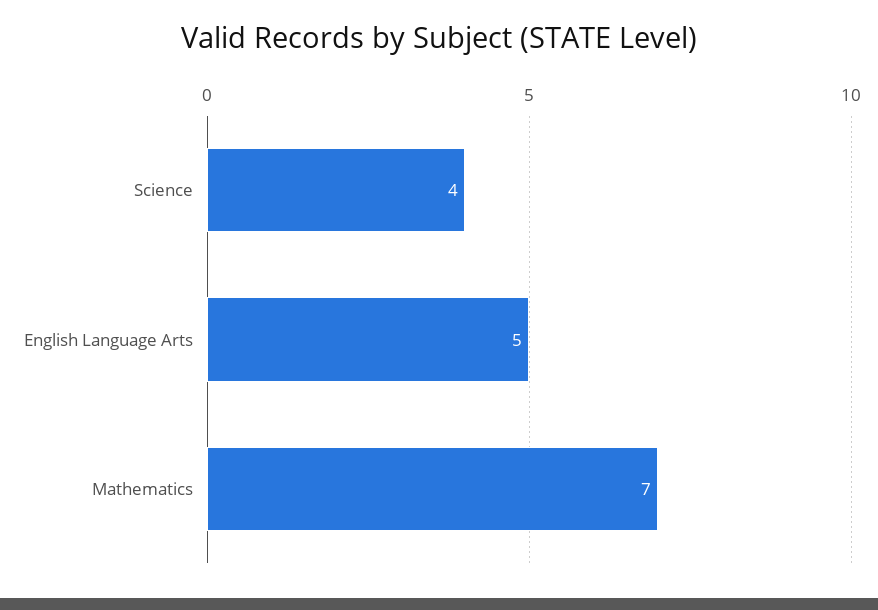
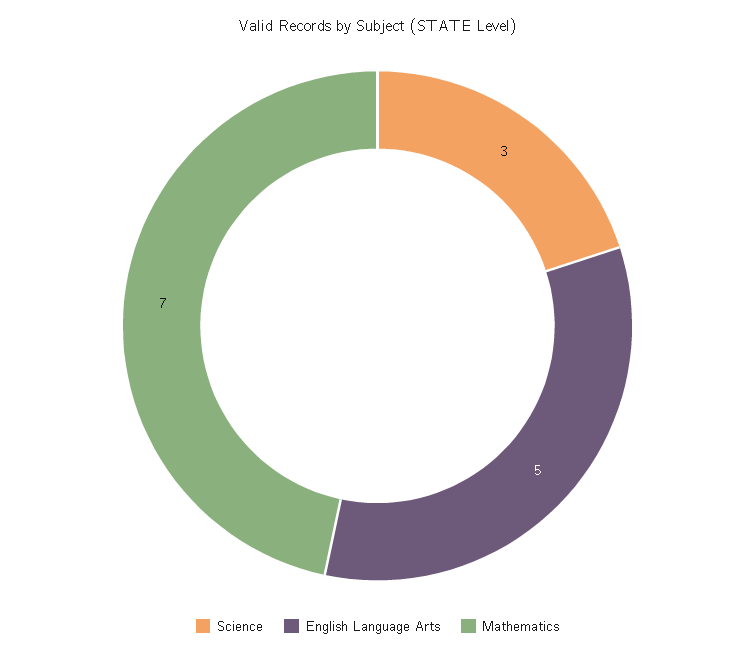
Science: 4 -> 3

